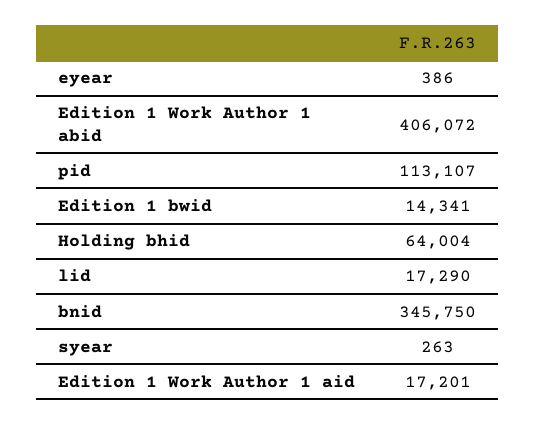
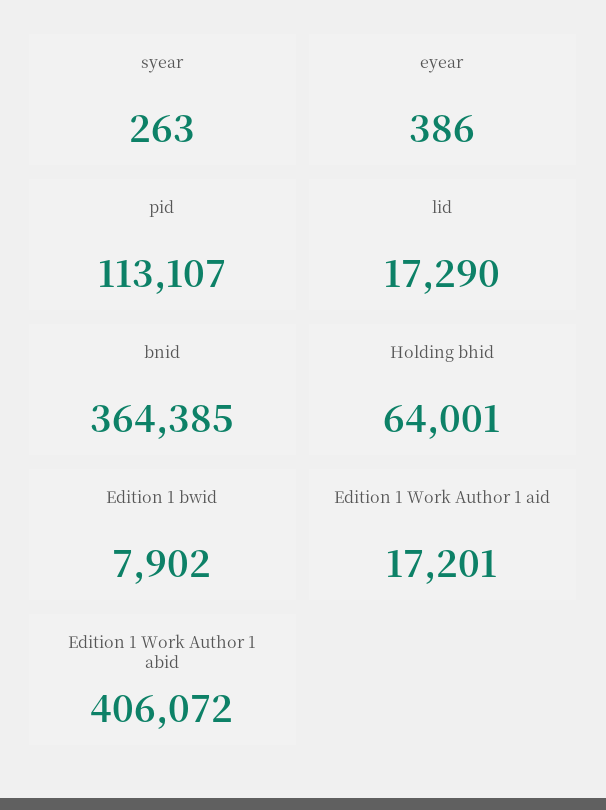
Edition 1 bwid: 14341 -> 7902
Holding bhid: 64004 -> 64001
bnid: 345750 -> 364385

